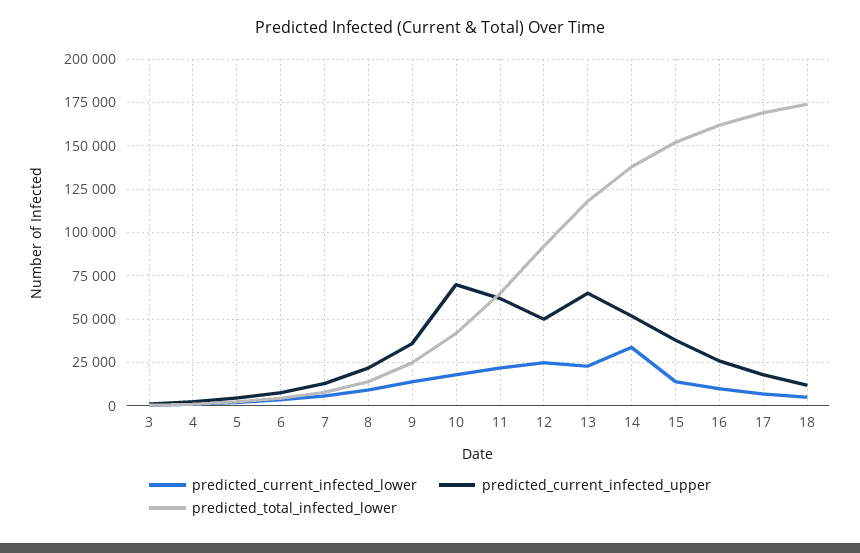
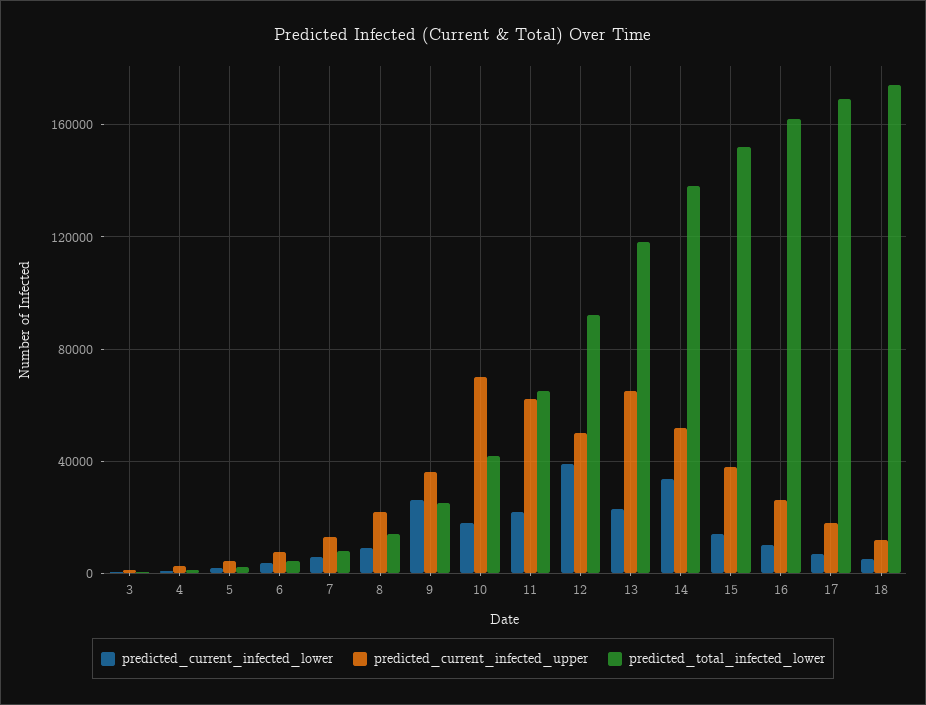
predicted_current_infected_lower, 9: 15000 -> 25000
predicted_current_infected_lower, 12: 25000 -> 40000

